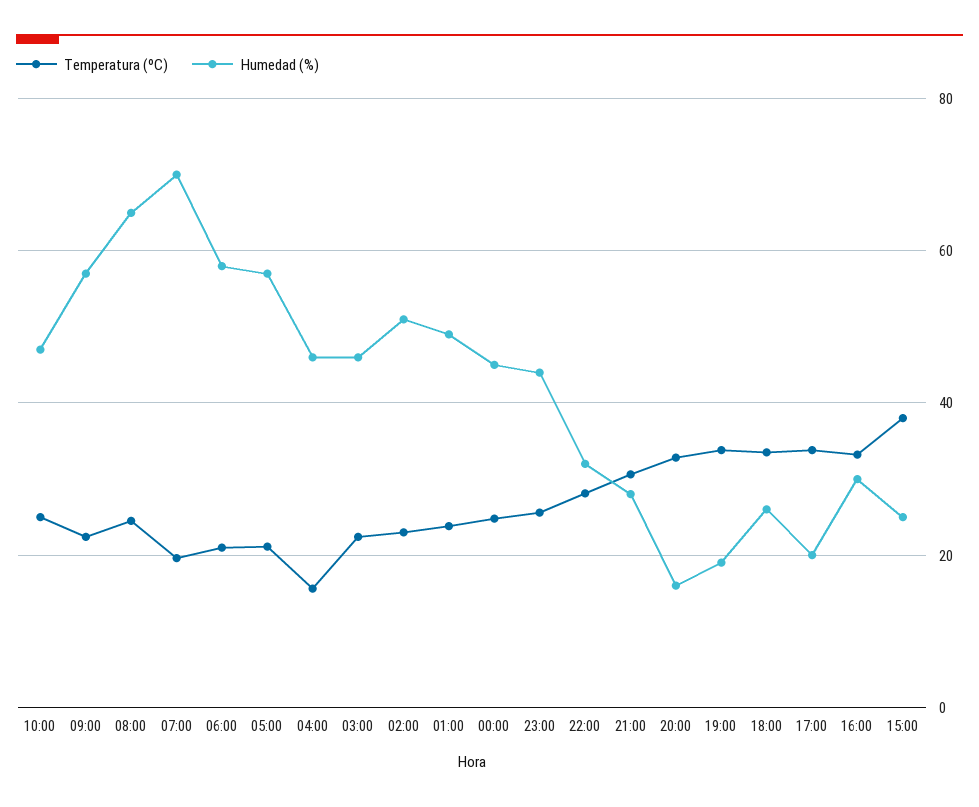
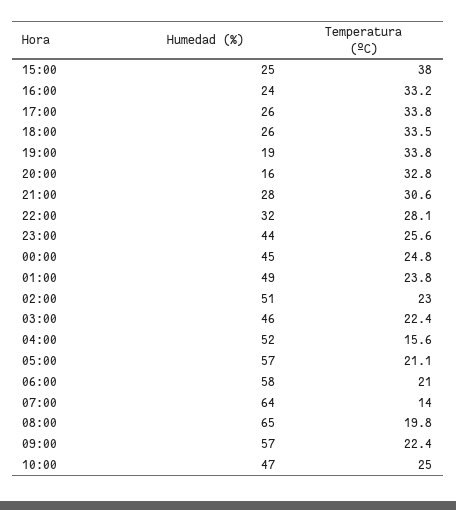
Temperatura (ºC), 08:00: 24 -> 19.8
Temperatura (ºC), 07:00: 20 -> 14
Humedad (%), 07:00: 70 -> 64
Humedad (%), 04:00: 46 -> 52
Humedad (%), 17:00: 20 -> 26
Humedad (%), 16:00: 30 -> 24

